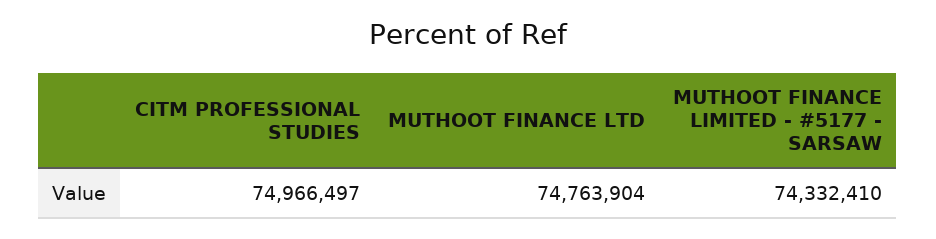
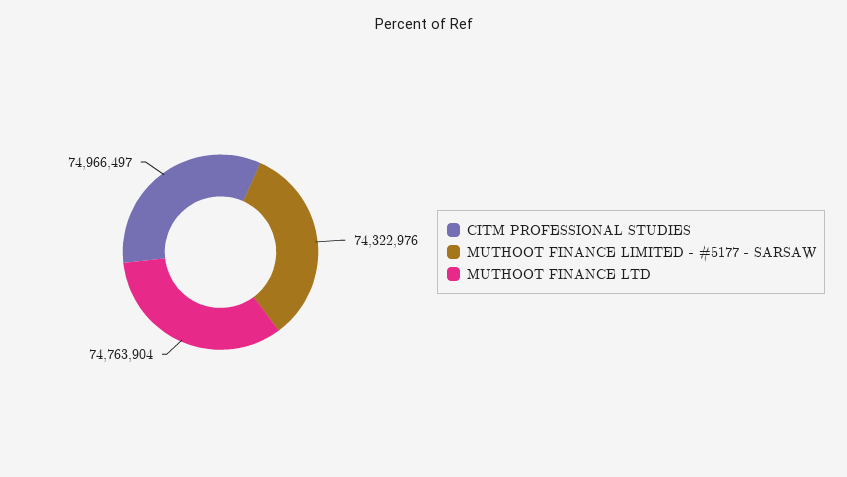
MUTHOOT FINANCE LIMITED - #5177 - SARSAW: 74332410 -> 74322976

